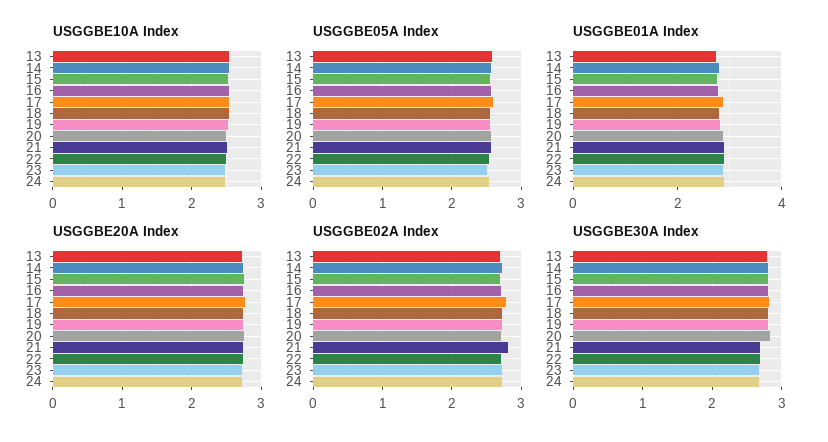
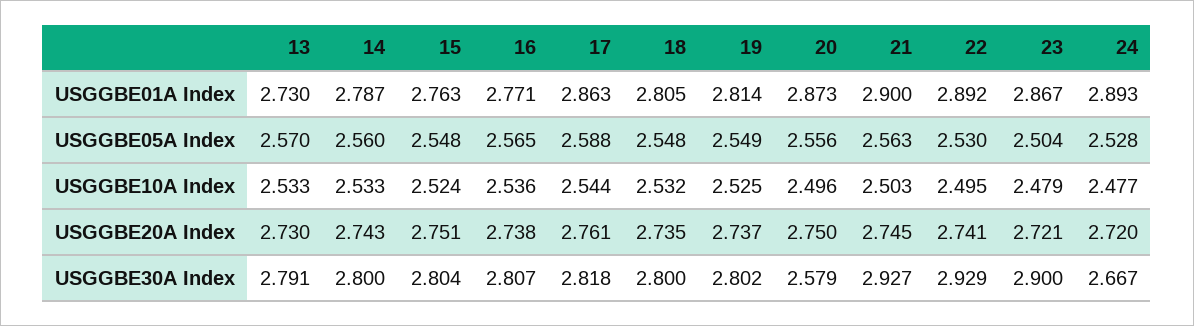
USGGBE02A Index, 13: 2.7 -> none
USGGBE02A Index, 14: 2.7 -> none
USGGBE02A Index, 15: 2.7 -> none
USGGBE02A Index, 16: 2.7 -> none
USGGBE02A Index, 17: 2.8 -> none
USGGBE02A Index, 18: 2.7 -> none
USGGBE02A Index, 19: 2.7 -> none
USGGBE02A Index, 20: 2.7 -> none
USGGBE02A Index, 21: 2.8 -> none
USGGBE02A Index, 22: 2.7 -> none
USGGBE02A Index, 23: 2.7 -> none
USGGBE02A Index, 24: 2.7 -> none
USGGBE30A Index, 20: 2.8 -> 2.579
USGGBE30A Index, 21: 2.7 -> 2.927
USGGBE30A Index, 22: 2.7 -> 2.929
USGGBE30A Index, 23: 2.7 -> 2.9

